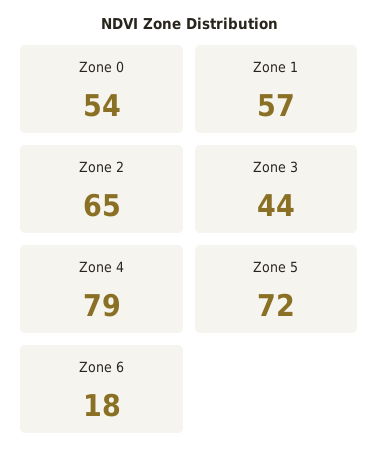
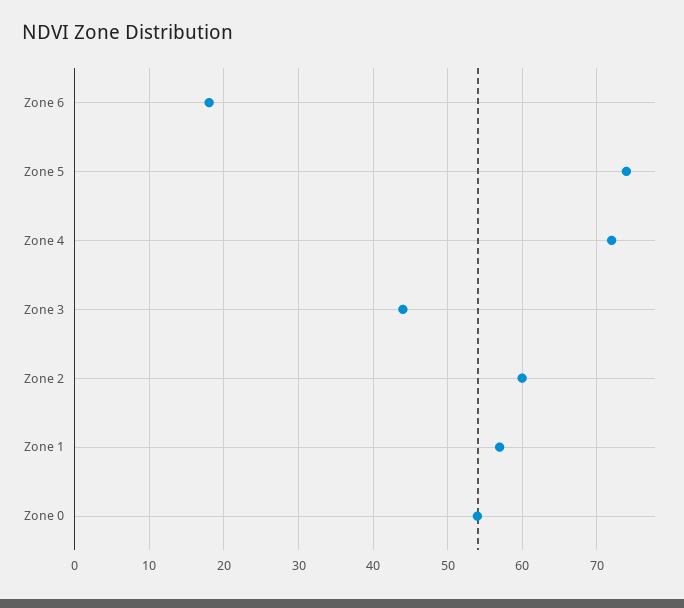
Zone 2: 65 -> 60
Zone 4: 79 -> 72
Zone 5: 72 -> 74

